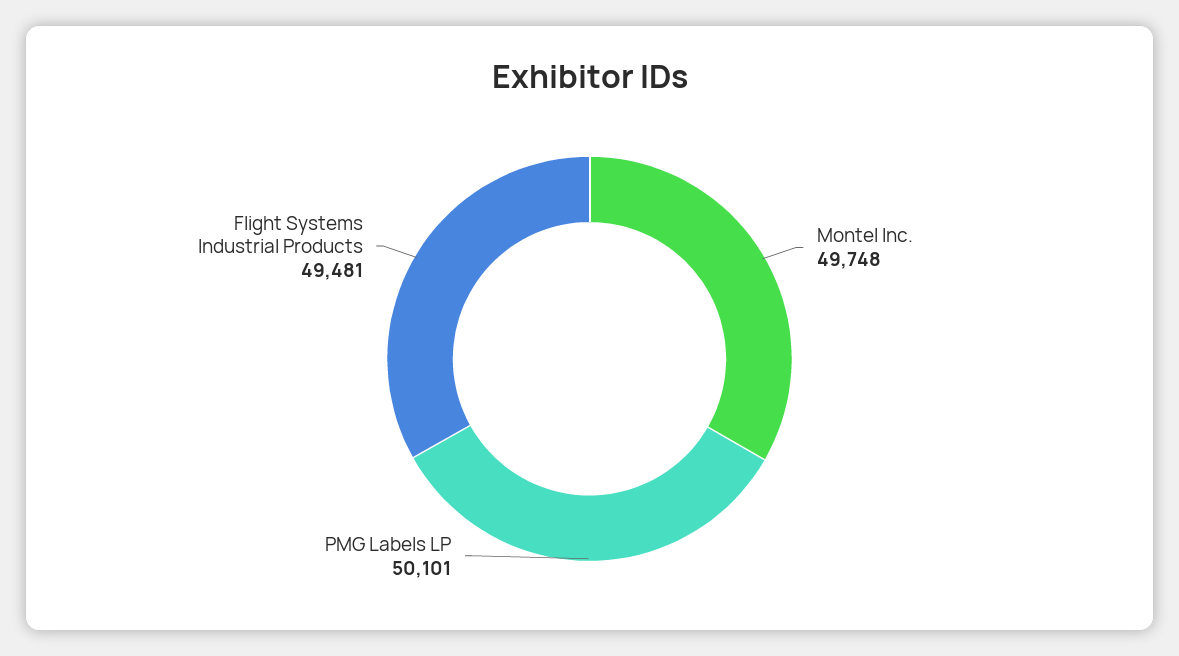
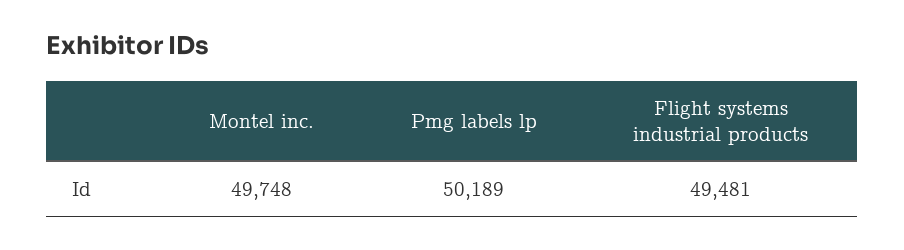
PMG Labels LP: 50101 -> 50189

